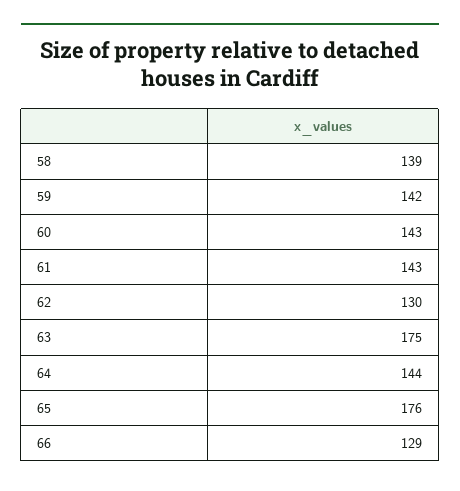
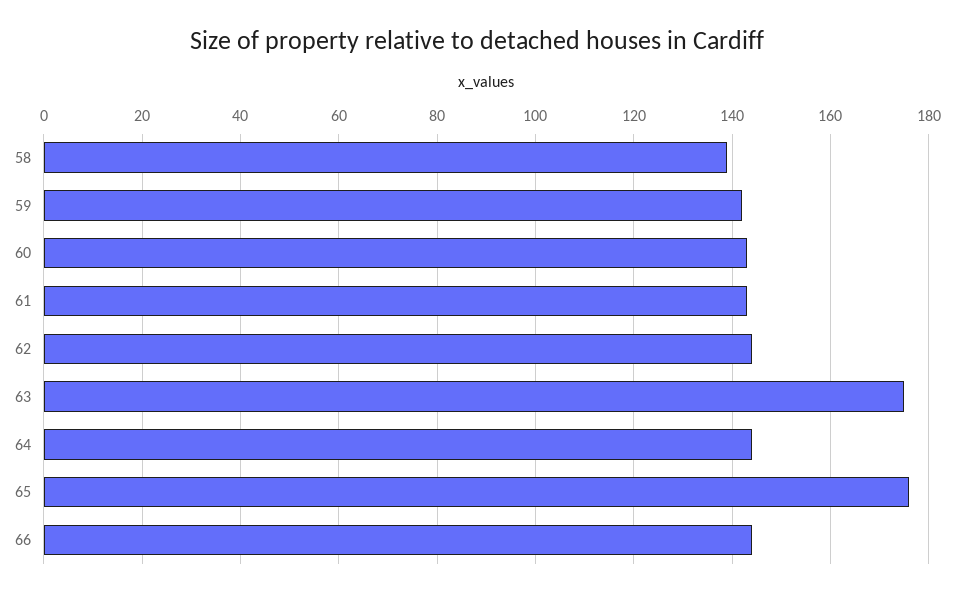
62: 130 -> 145
66: 129 -> 145

